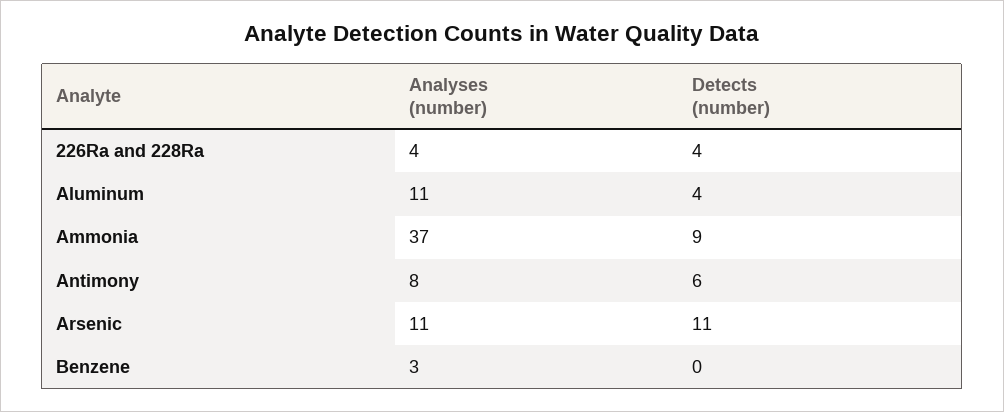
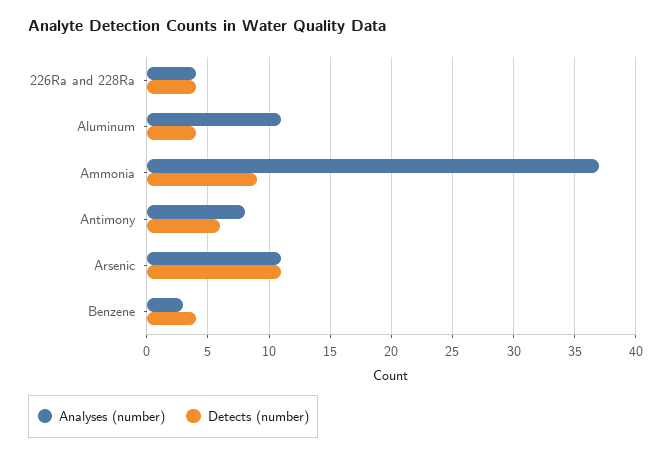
Detects (number), Benzene: 0 -> 4

